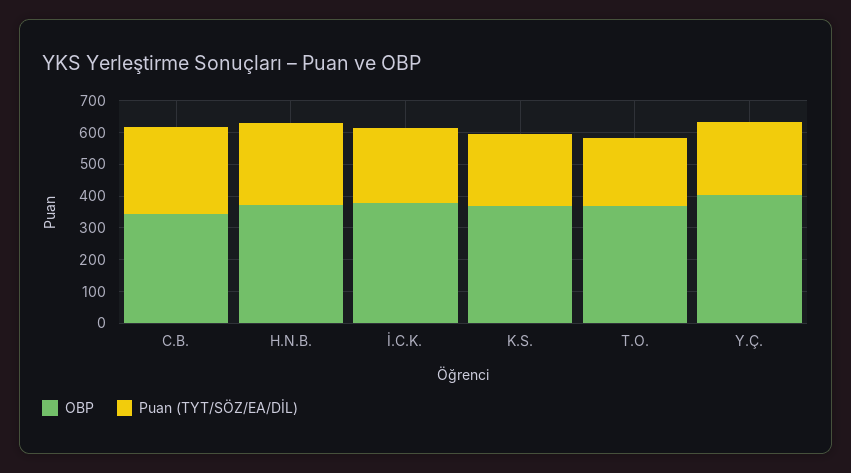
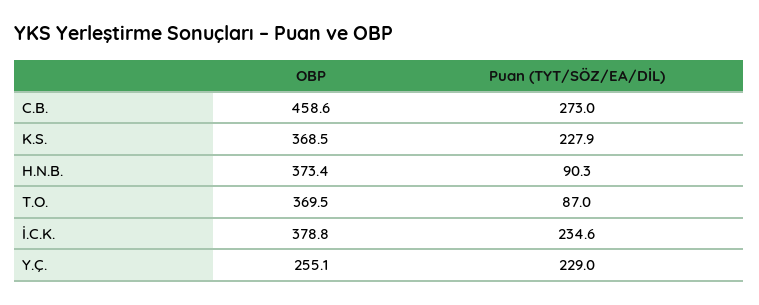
OBP, C.B.: 350 -> 458.6
Puan (TYT/SÖZ/EA/DİL), H.N.B.: 250 -> 90.3
Puan (TYT/SÖZ/EA/DİL), T.O.: 200 -> 87
OBP, Y.Ç.: 400 -> 255.1

